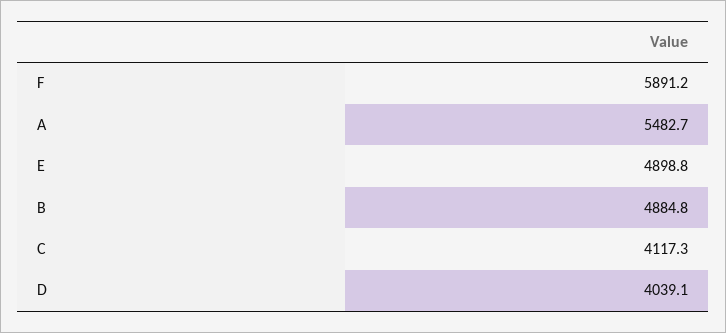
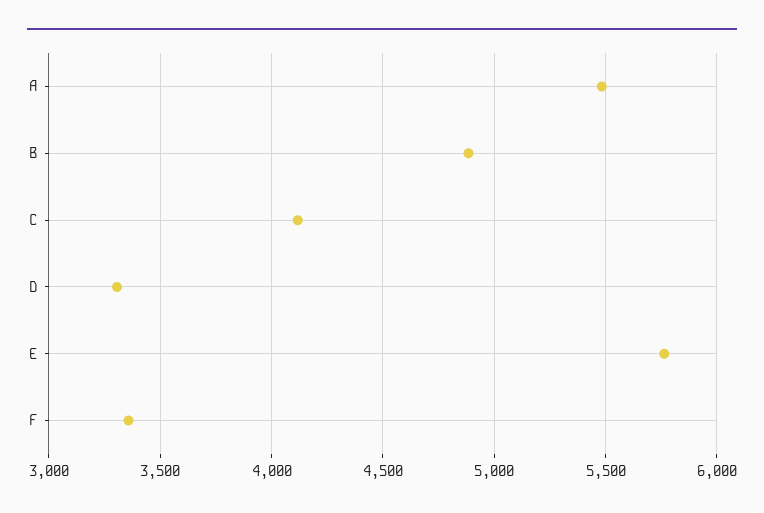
F: 5891.2 -> 3350
E: 4898.8 -> 5750
D: 4039.1 -> 3300

